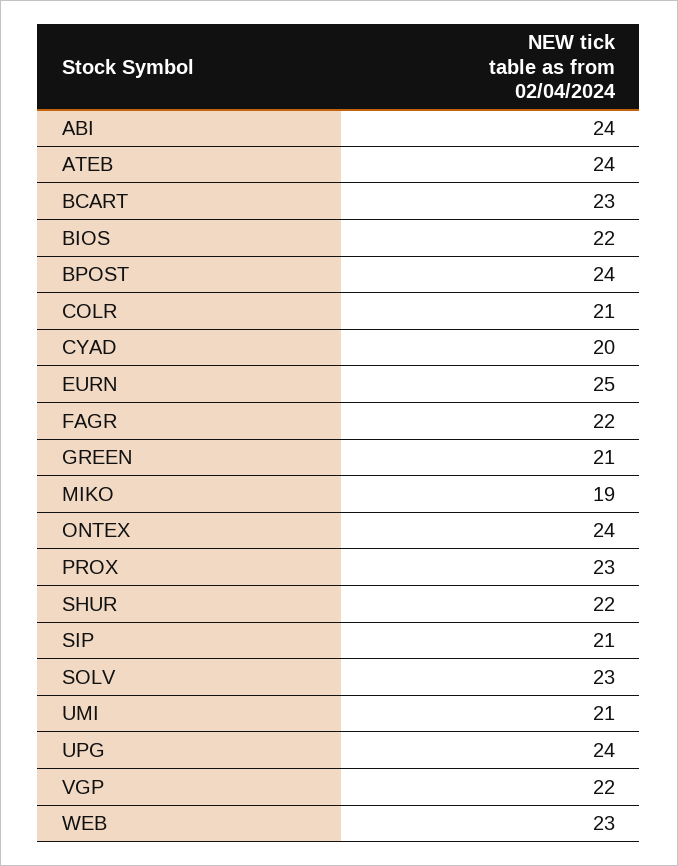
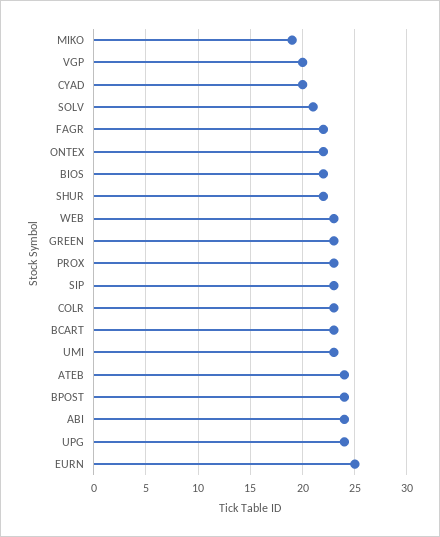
COLR: 21 -> 23
GREEN: 21 -> 23
ONTEX: 24 -> 22
SIP: 21 -> 23
SOLV: 23 -> 21
UMI: 21 -> 23
VGP: 22 -> 20

